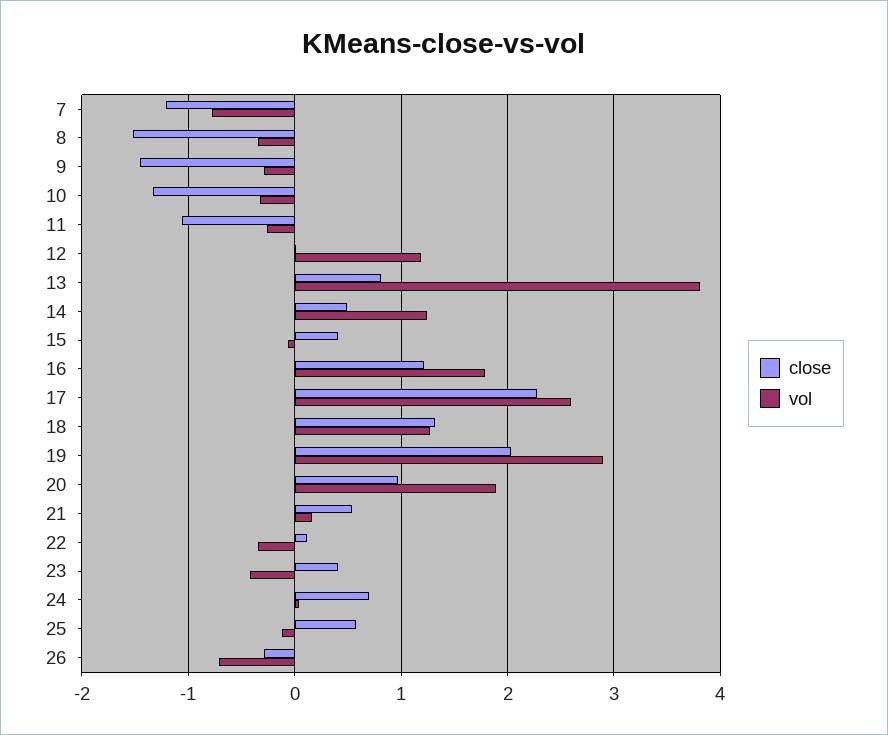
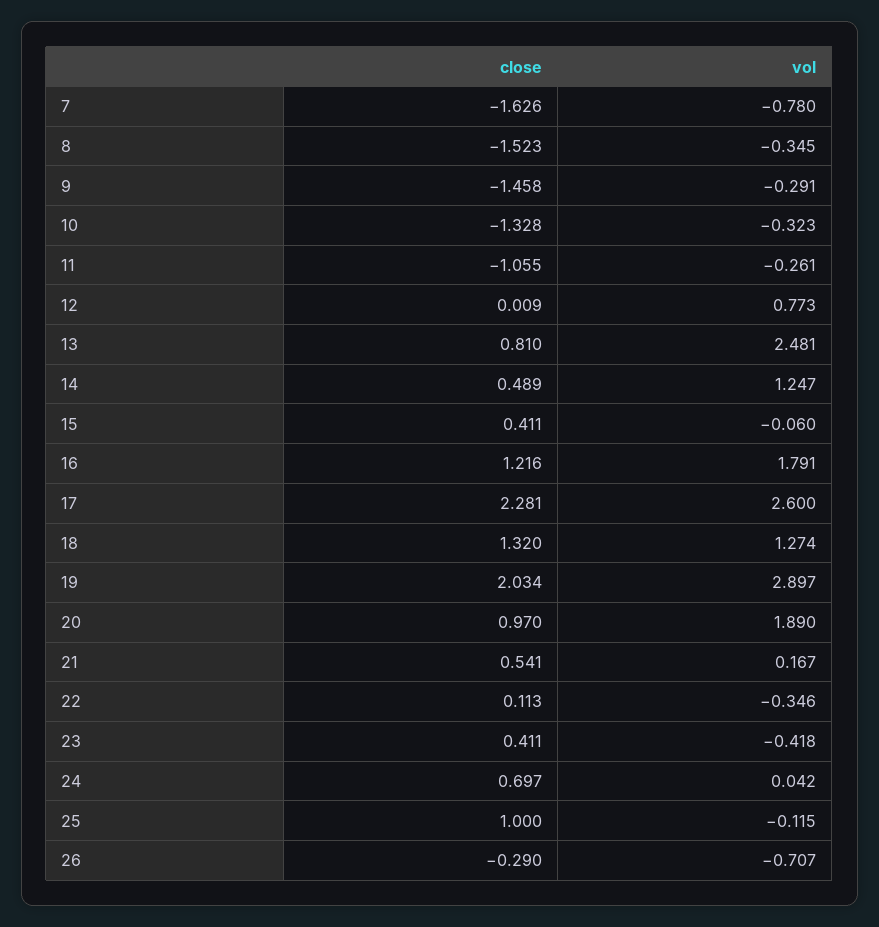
close, 7: -1.2 -> -1.626
vol, 12: 1.2 -> 0.773
vol, 13: 3.8 -> 2.481
close, 25: 0.6 -> 1

